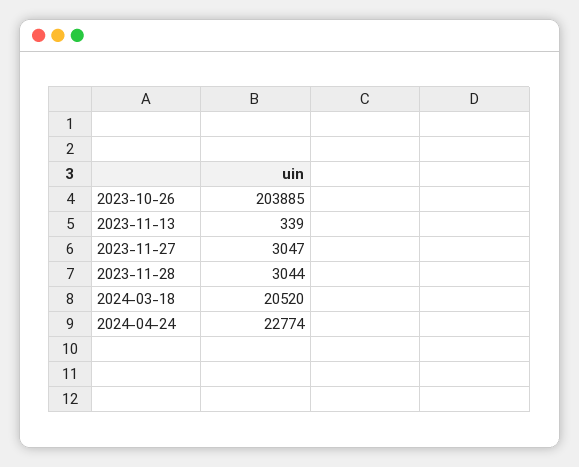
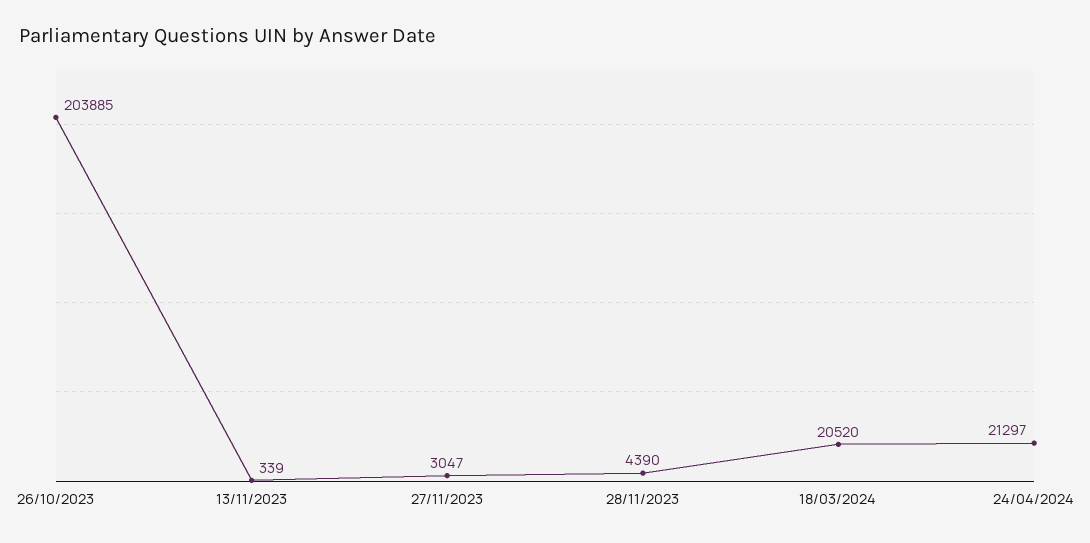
2023-11-28: 3044 -> 4390
2024-04-24: 22774 -> 21297

